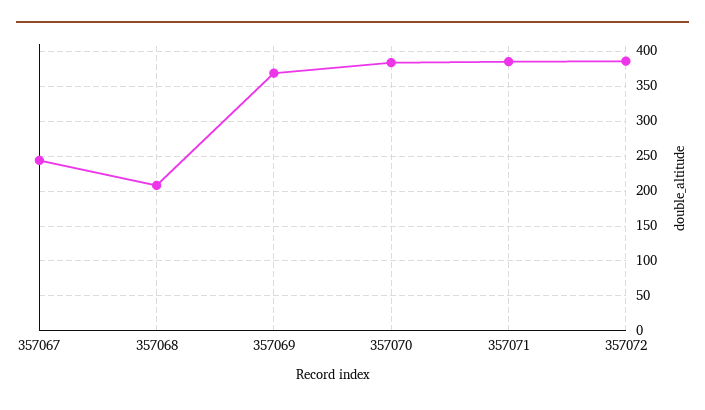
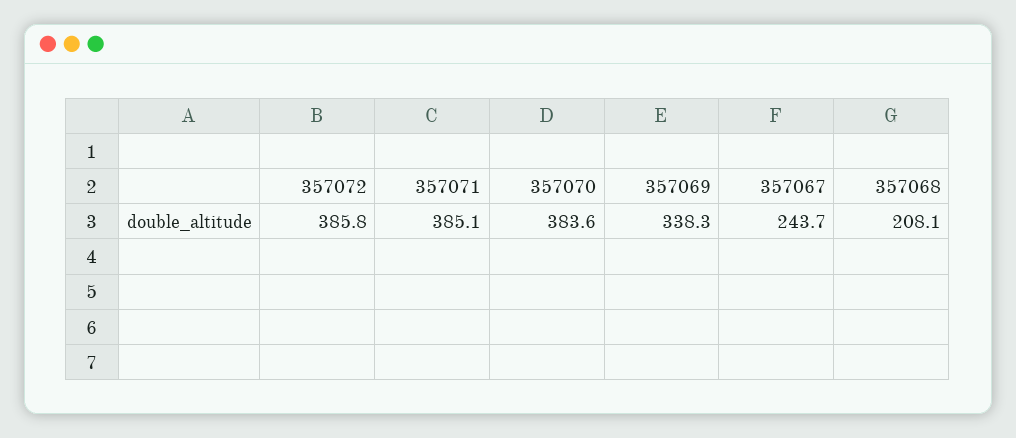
357069: 370 -> 338.3

